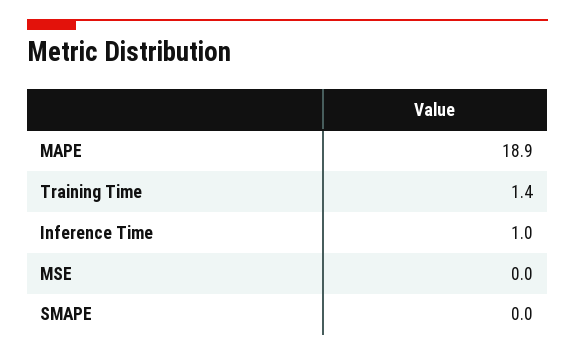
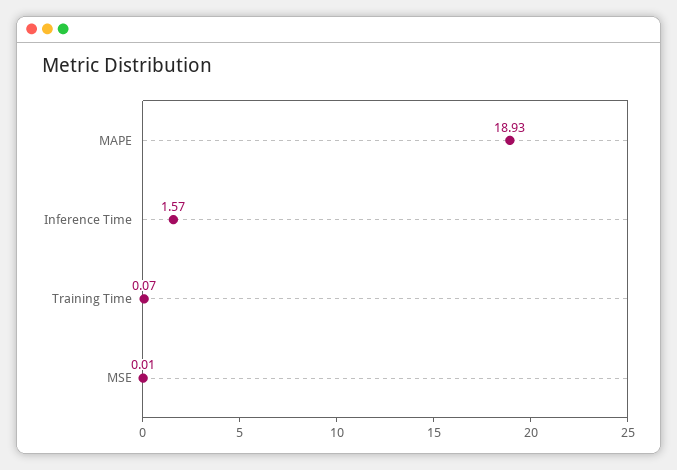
Training Time: 1.4 -> 0.07
Inference Time: 1 -> 1.57
SMAPE: 0 -> none

